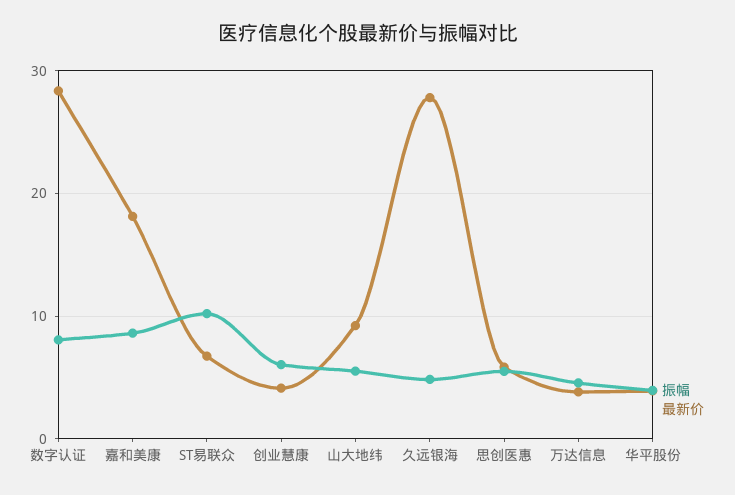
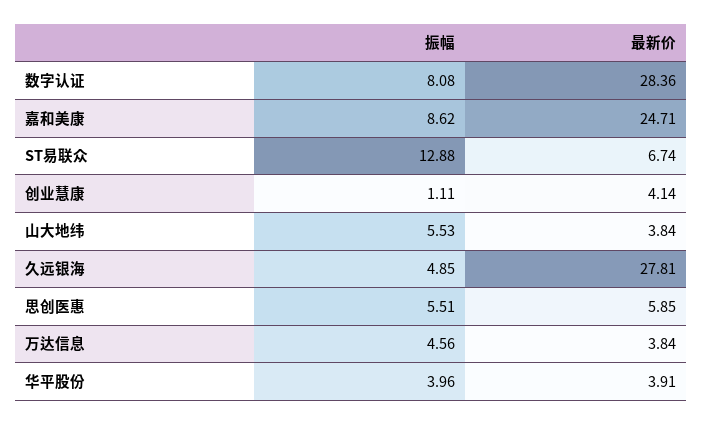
最新价, 嘉和美康: 18 -> 24.71
振幅, ST易联众: 10 -> 12.88
振幅, 创业慧康: 6 -> 1.11
最新价, 山大地纬: 9 -> 3.84

